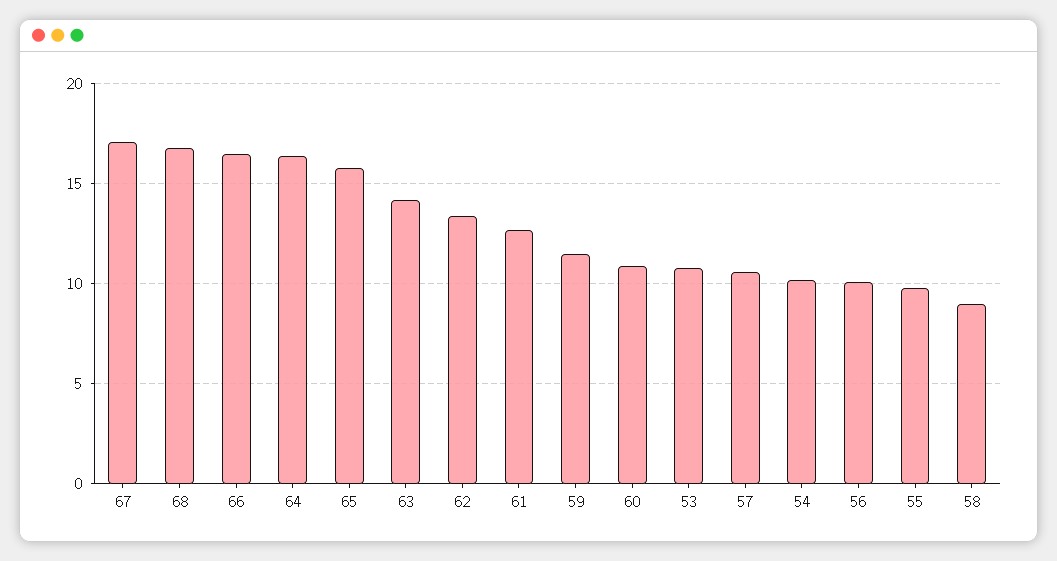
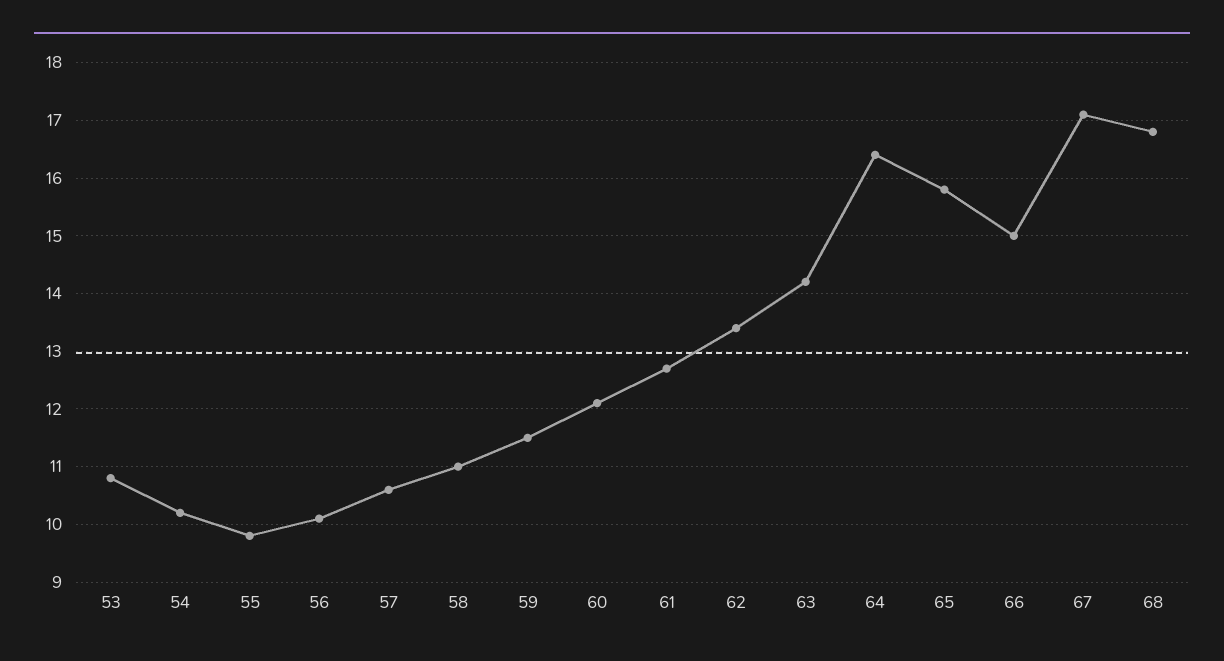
66: 16.5 -> 15
60: 11 -> 12
58: 9 -> 11

